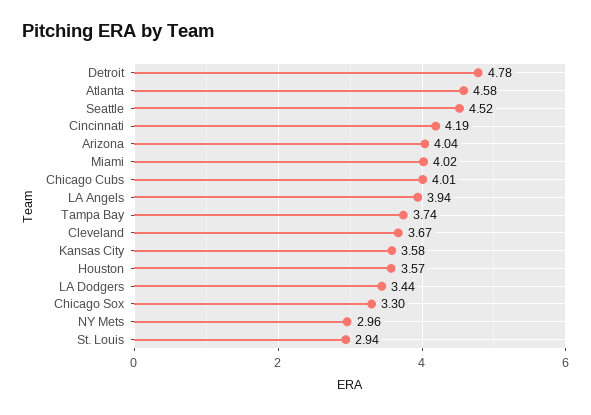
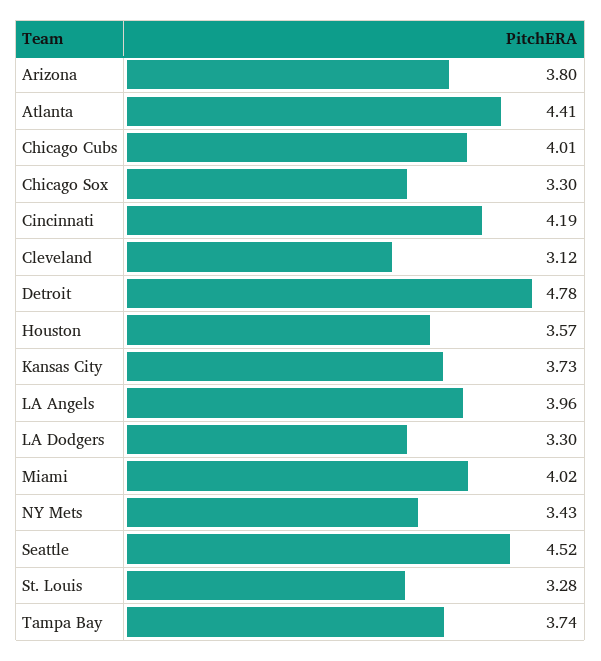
Atlanta: 4.58 -> 4.41
Arizona: 4.04 -> 3.8
LA Angels: 3.94 -> 3.96
Cleveland: 3.67 -> 3.12
Kansas City: 3.58 -> 3.73
LA Dodgers: 3.44 -> 3.3
NY Mets: 2.96 -> 3.43
St. Louis: 2.94 -> 3.28

